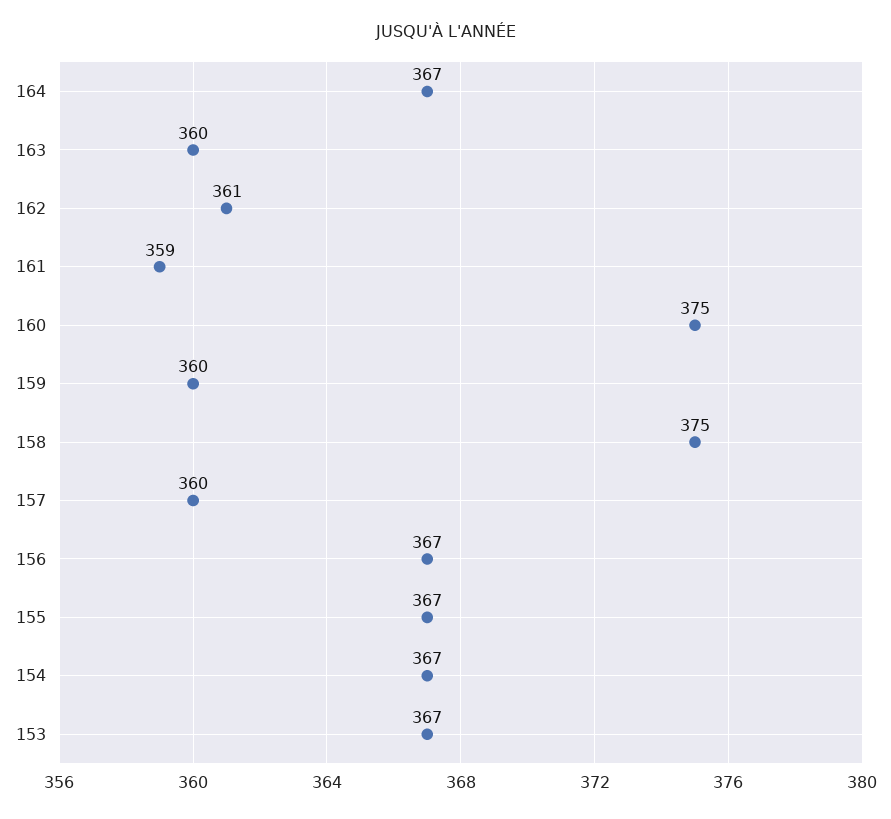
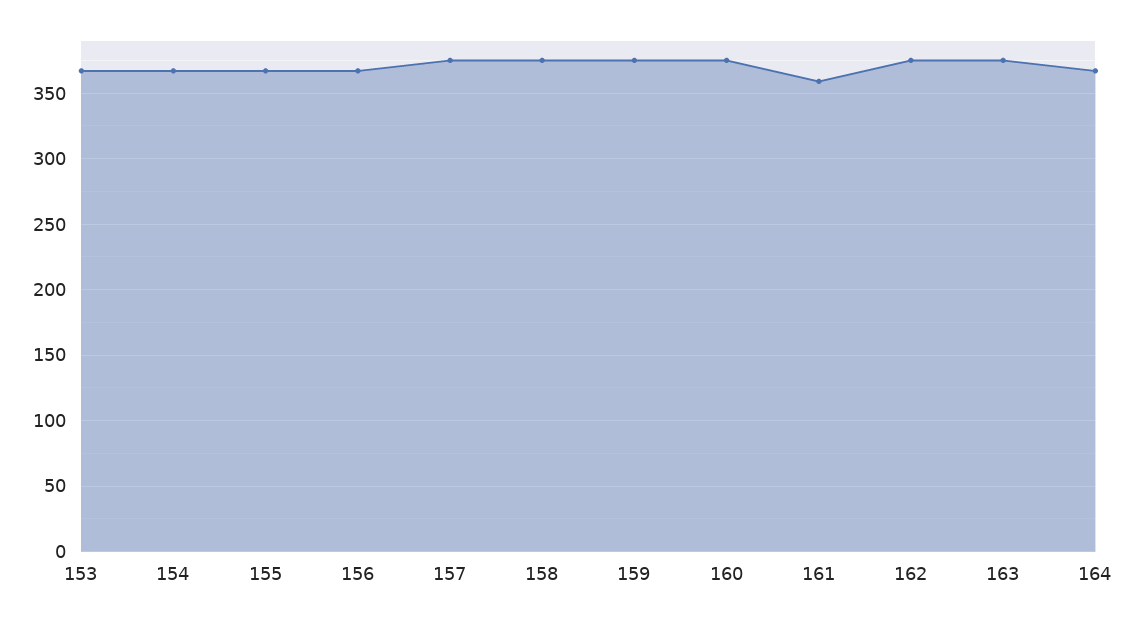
163: 360 -> 375
162: 361 -> 375
159: 360 -> 375
157: 360 -> 375

